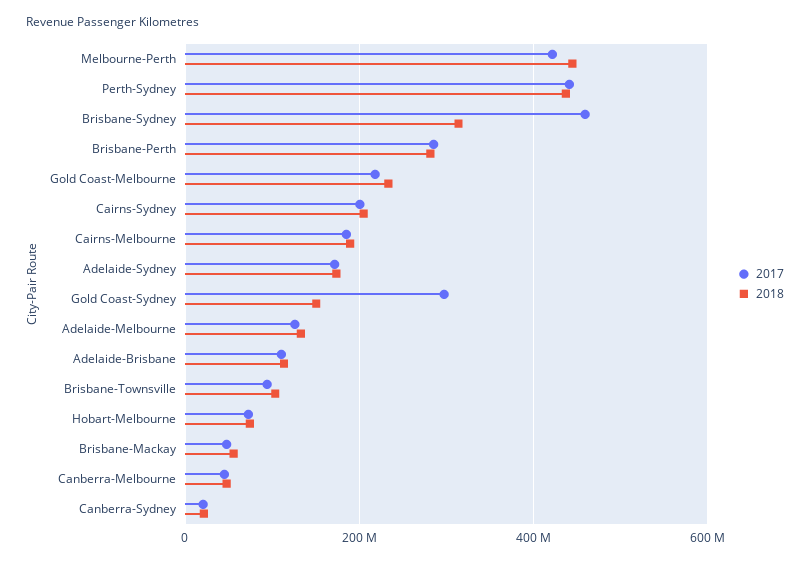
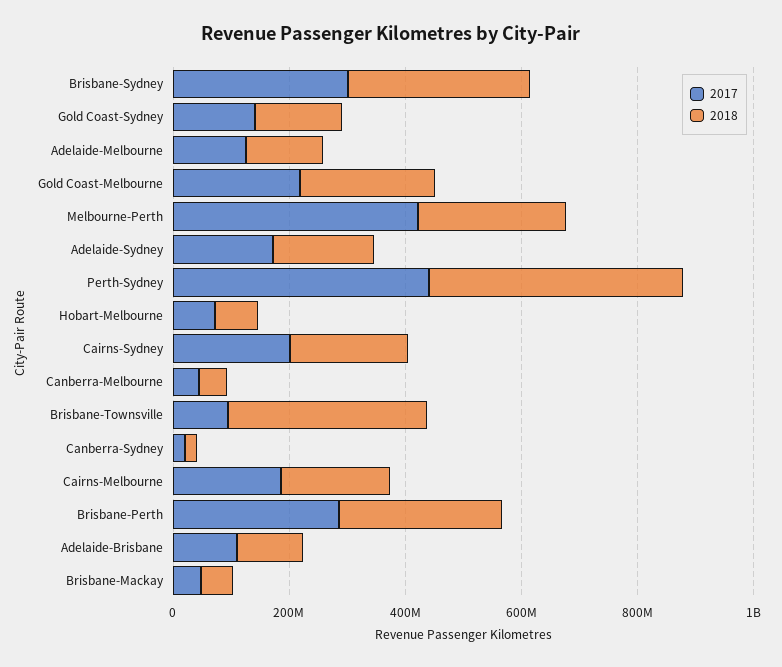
2018, Melbourne-Perth: 440000000 -> 250000000
2017, Brisbane-Sydney: 460000000 -> 300000000
2017, Gold Coast-Sydney: 300000000 -> 150000000
2018, Brisbane-Townsville: 100000000 -> 350000000

